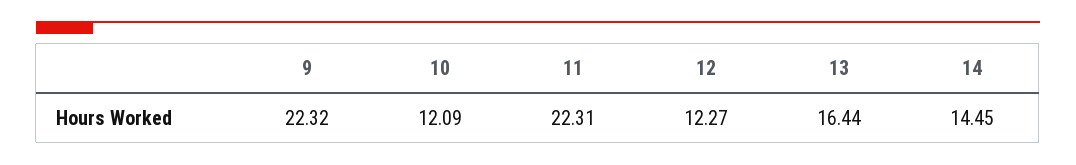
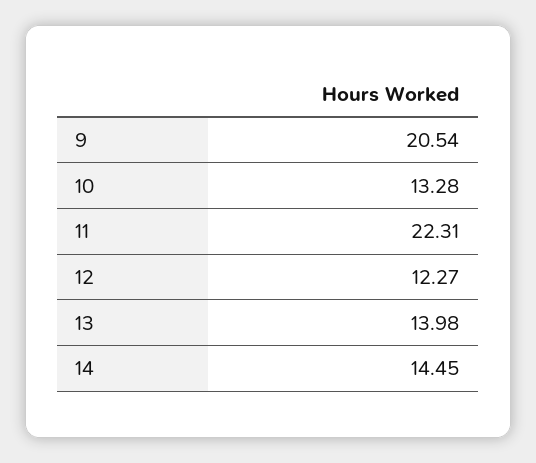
9: 22.32 -> 20.54
10: 12.09 -> 13.28
13: 16.44 -> 13.98

